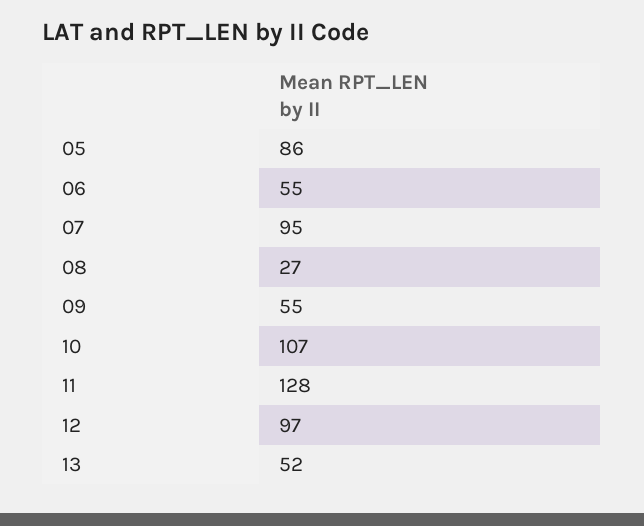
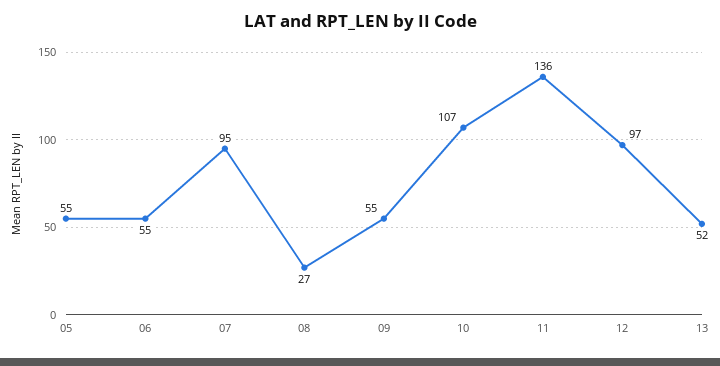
05: 86 -> 55
11: 128 -> 136

